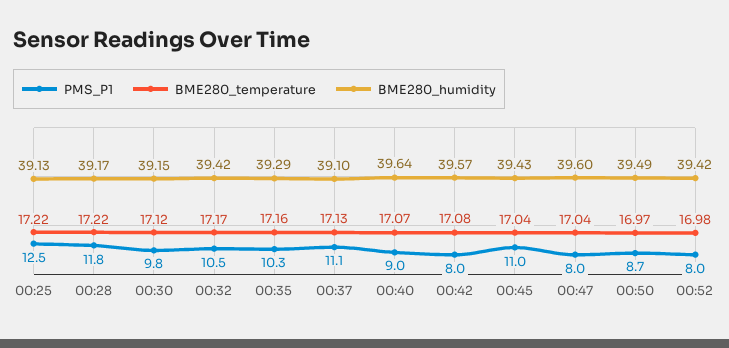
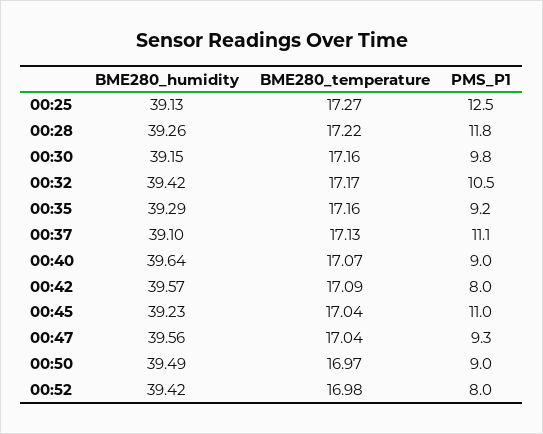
BME280_temperature, 00:25: 17.22 -> 17.27
BME280_humidity, 00:28: 39.17 -> 39.26
BME280_temperature, 00:30: 17.12 -> 17.16
PMS_P1, 00:35: 10.3 -> 9.2
BME280_temperature, 00:42: 17.08 -> 17.09
BME280_humidity, 00:45: 39.43 -> 39.23
PMS_P1, 00:47: 8 -> 9.3
BME280_humidity, 00:47: 39.6 -> 39.56
PMS_P1, 00:50: 8.7 -> 9

